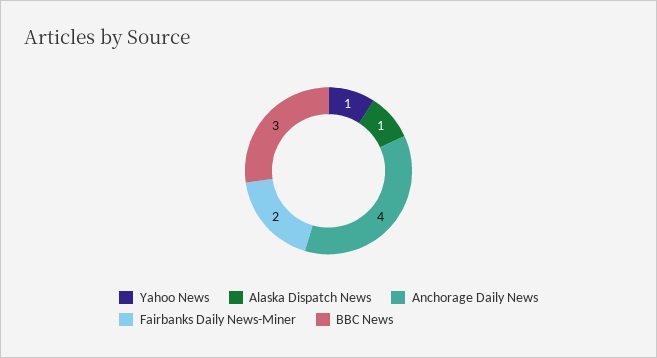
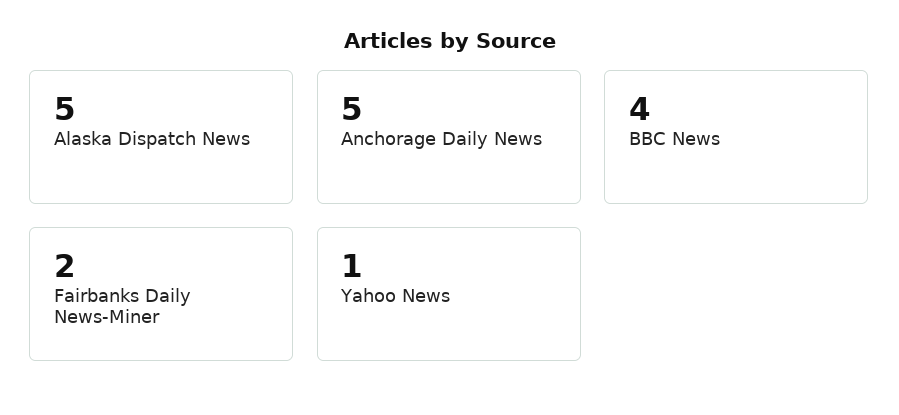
Alaska Dispatch News: 1 -> 5
Anchorage Daily News: 4 -> 5
BBC News: 3 -> 4

